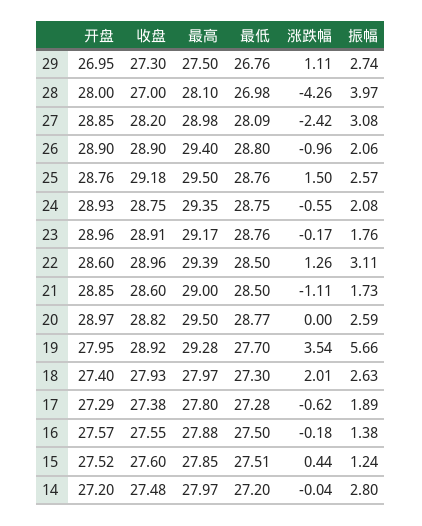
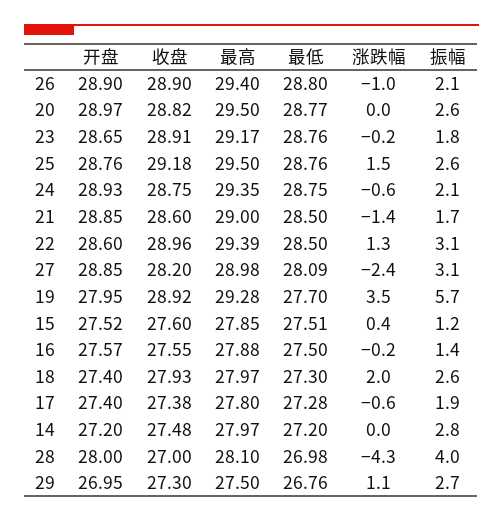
开盘, 23: 28.96 -> 28.65
涨跌幅, 21: -1.11 -> -1.4
开盘, 17: 27.29 -> 27.4

